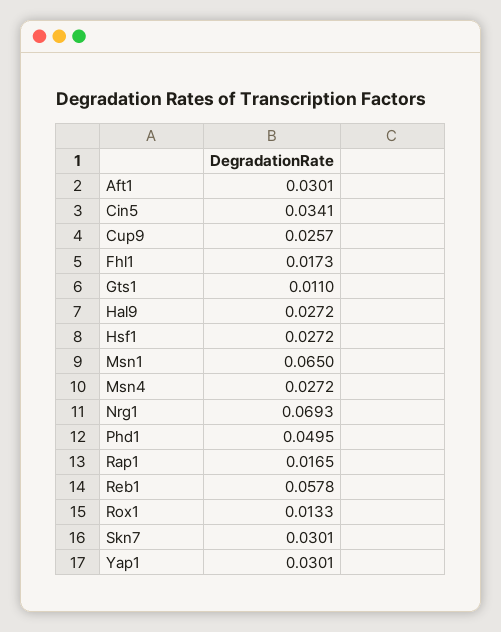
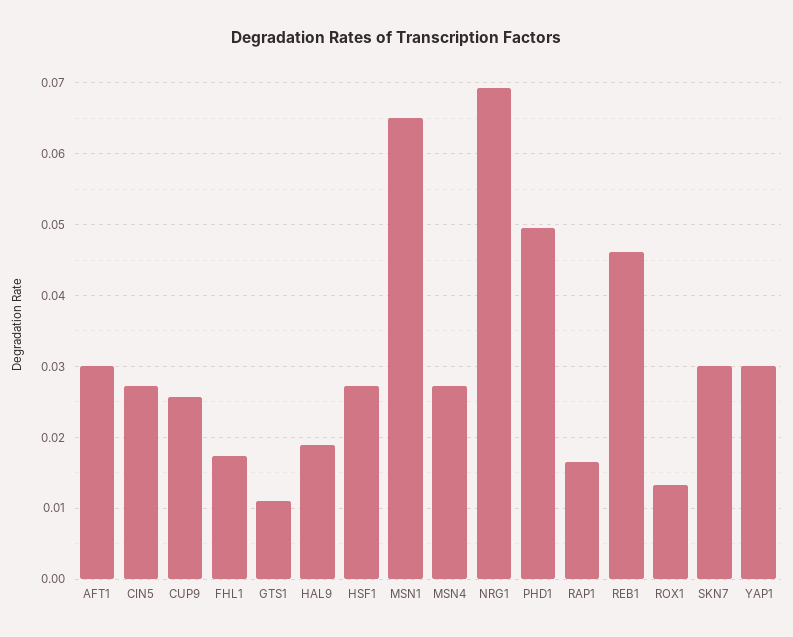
Cin5: 0.0341 -> 0.027
Hal9: 0.0272 -> 0.019
Reb1: 0.0578 -> 0.046

